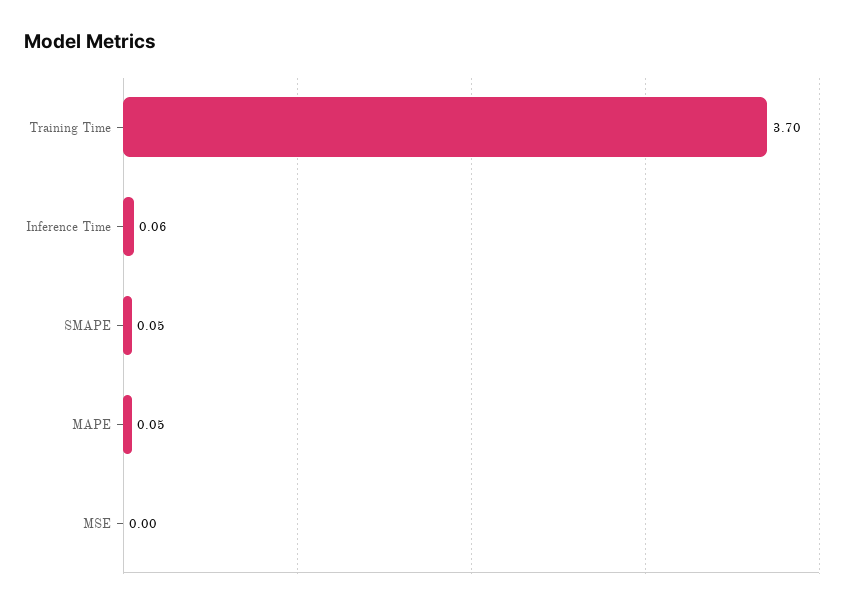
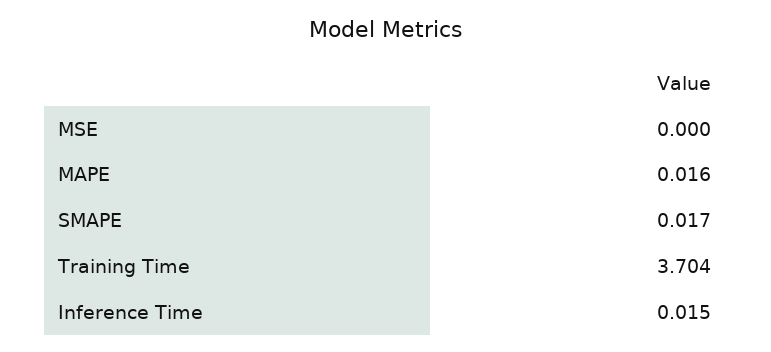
Inference Time: 0.06 -> 0.015
SMAPE: 0.05 -> 0.017
MAPE: 0.05 -> 0.016

